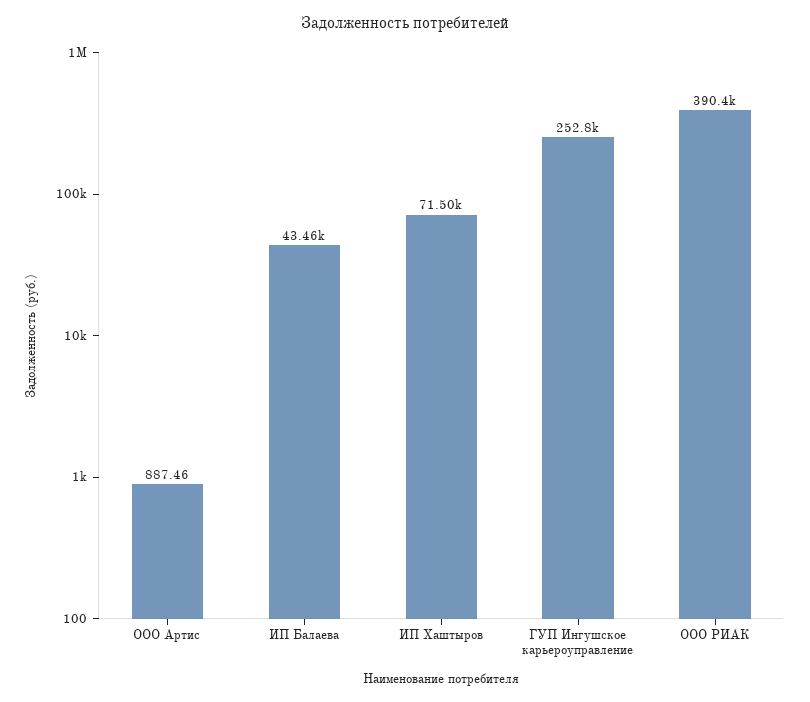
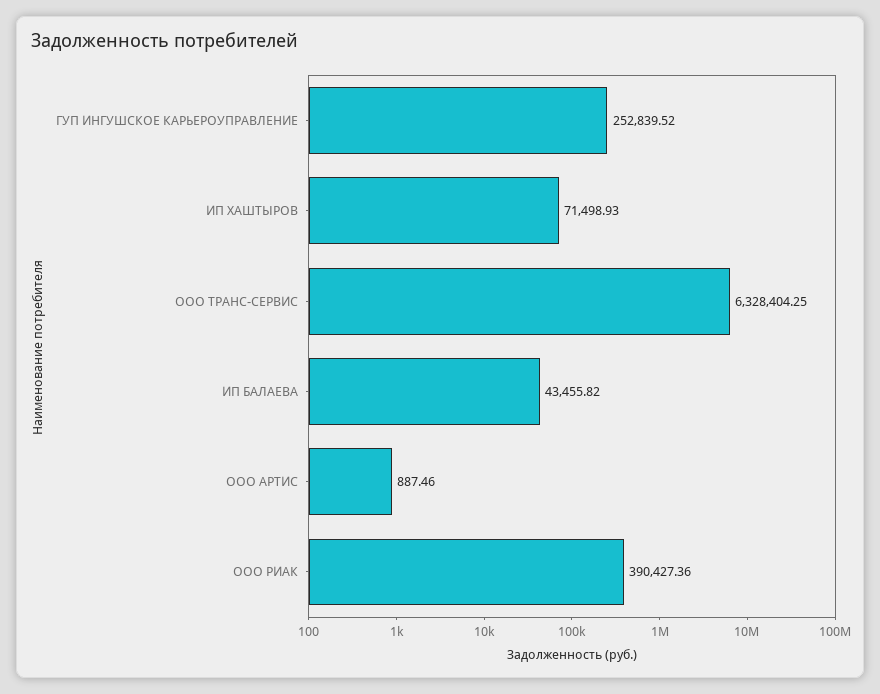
ООО ТРАНС-СЕРВИС: none -> 6328404.25

